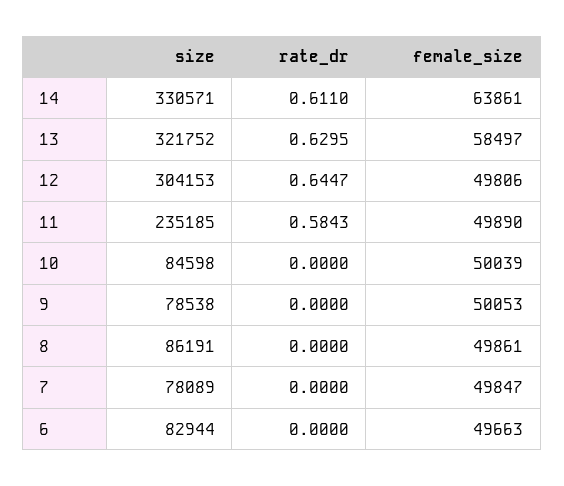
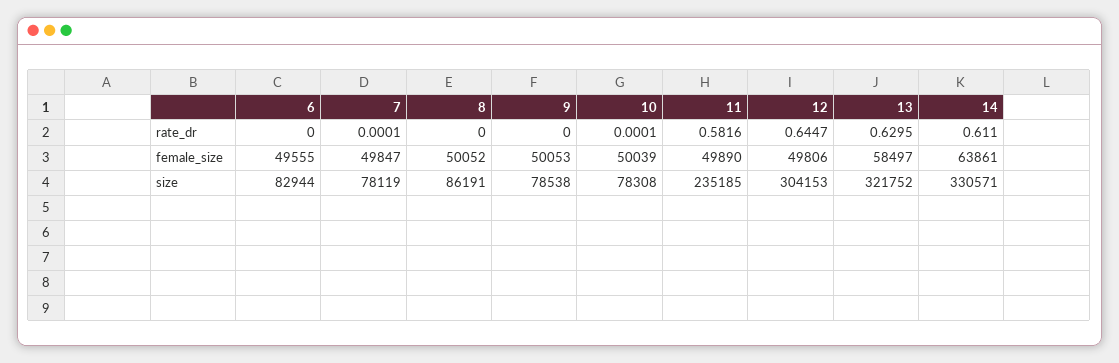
rate_dr, 11: 0.5843 -> 0.5816
size, 10: 84598 -> 78308
rate_dr, 10: 0 -> 0.0001
female_size, 8: 49861 -> 50052
size, 7: 78089 -> 78119
rate_dr, 7: 0 -> 0.0001
female_size, 6: 49663 -> 49555

